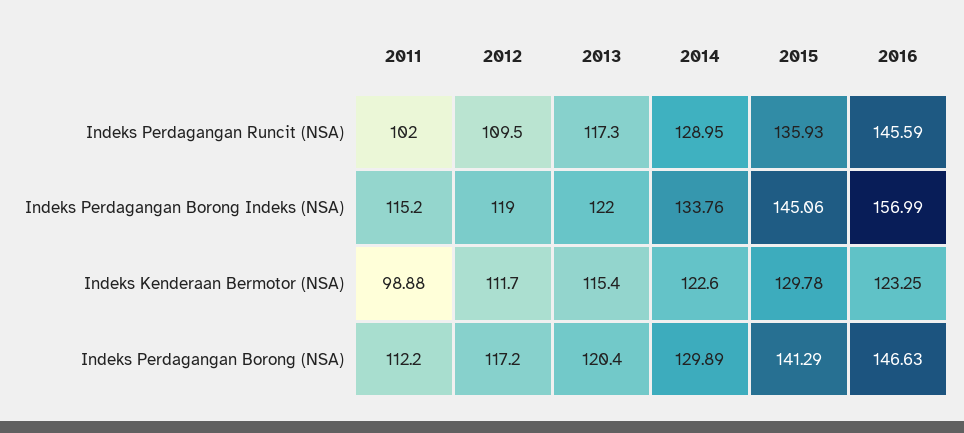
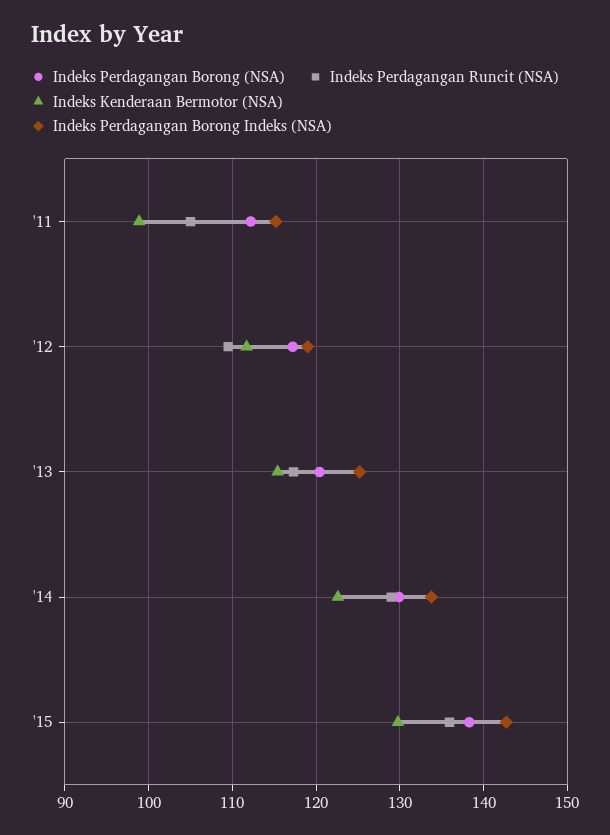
Indeks Perdagangan Runcit (NSA), 2011: 102 -> 105
Indeks Perdagangan Runcit (NSA), 2016: 145.59 -> none
Indeks Perdagangan Borong Indeks (NSA), 2013: 122 -> 125
Indeks Perdagangan Borong Indeks (NSA), 2015: 145.06 -> 143
Indeks Perdagangan Borong Indeks (NSA), 2016: 156.99 -> none
Indeks Kenderaan Bermotor (NSA), 2016: 123.25 -> none
Indeks Perdagangan Borong (NSA), 2015: 141.29 -> 138
Indeks Perdagangan Borong (NSA), 2016: 146.63 -> none

